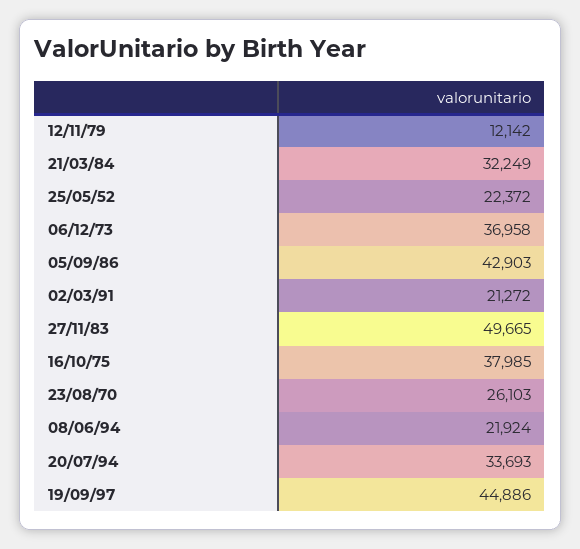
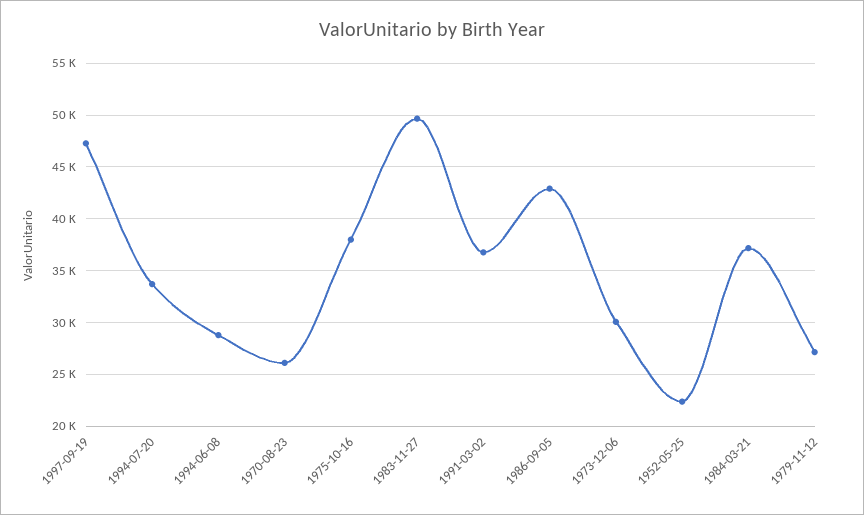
12/11/79: 12142 -> 27000
21/03/84: 32249 -> 37000
06/12/73: 36958 -> 30000
02/03/91: 21272 -> 37000
08/06/94: 21924 -> 29000
19/09/97: 44886 -> 47000

